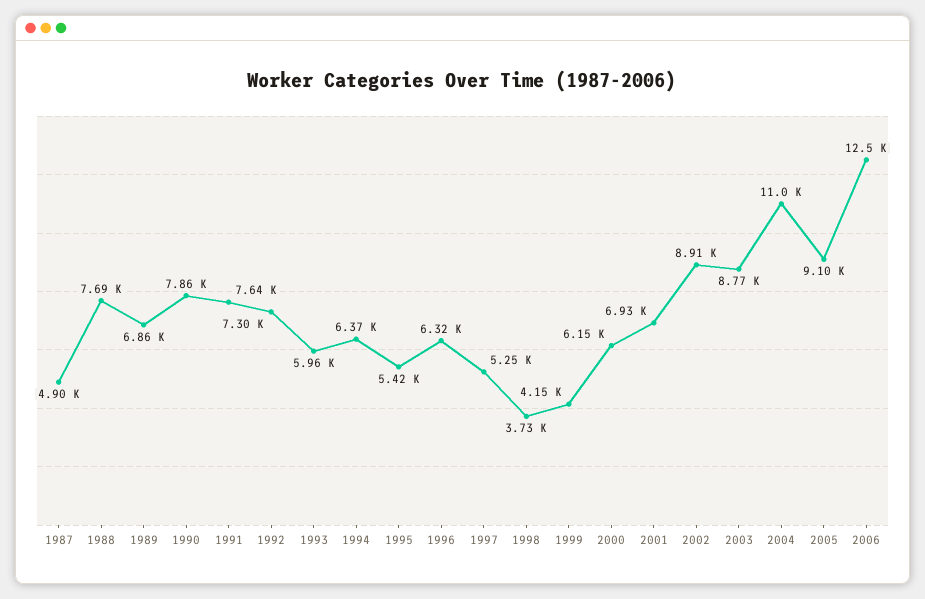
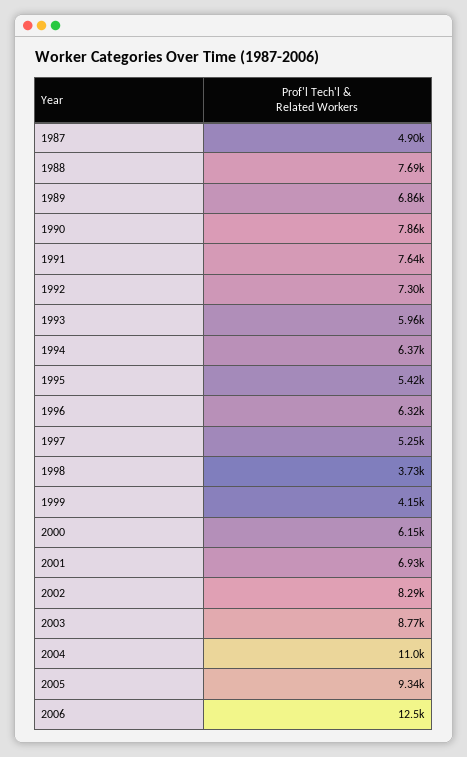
2002: 8910 -> 8290
2005: 9100 -> 9340

